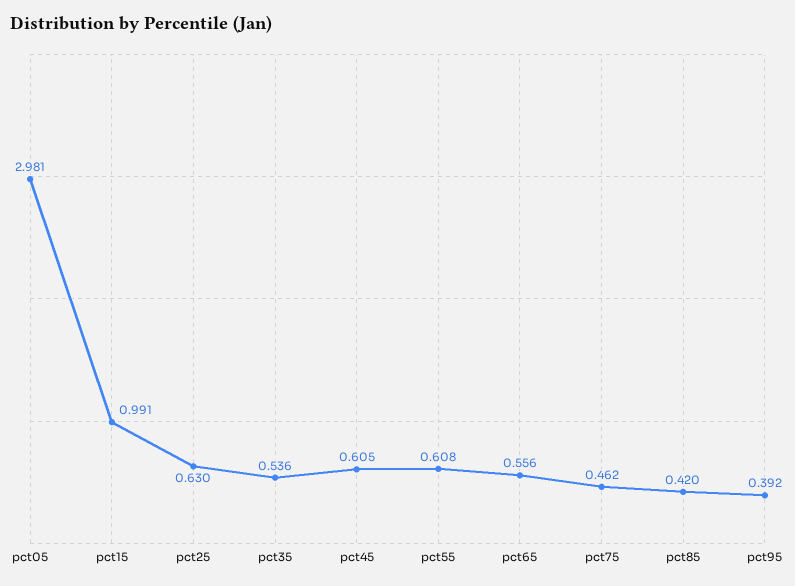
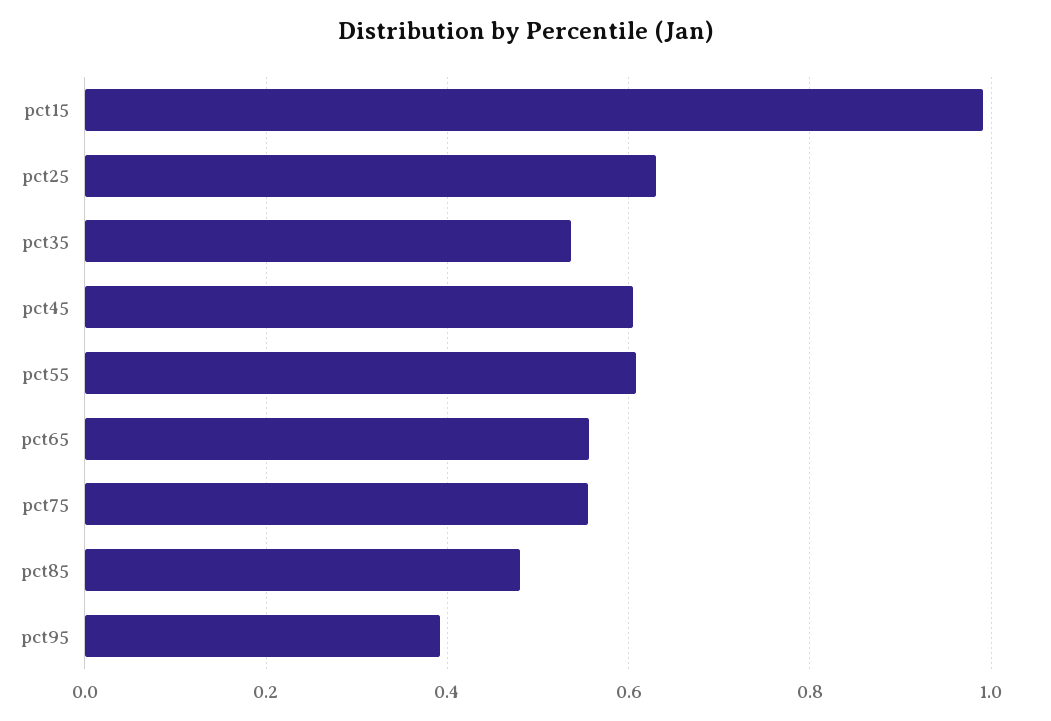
pct05: 2.981 -> none
pct75: 0.462 -> 0.56
pct85: 0.42 -> 0.48

